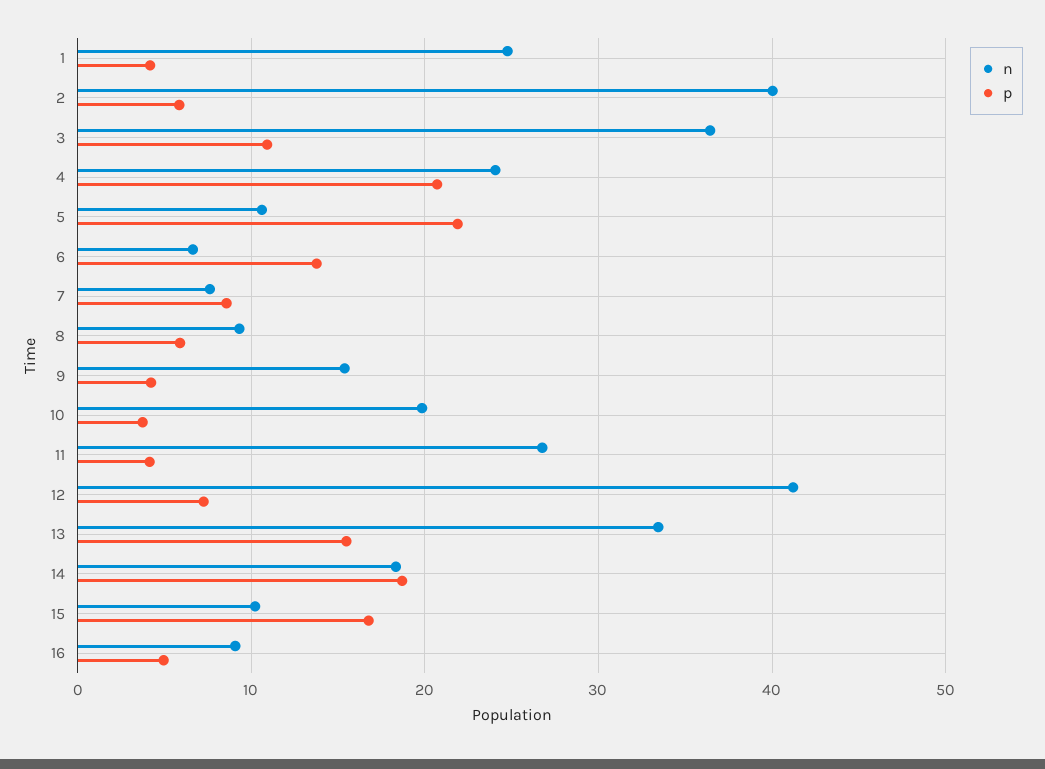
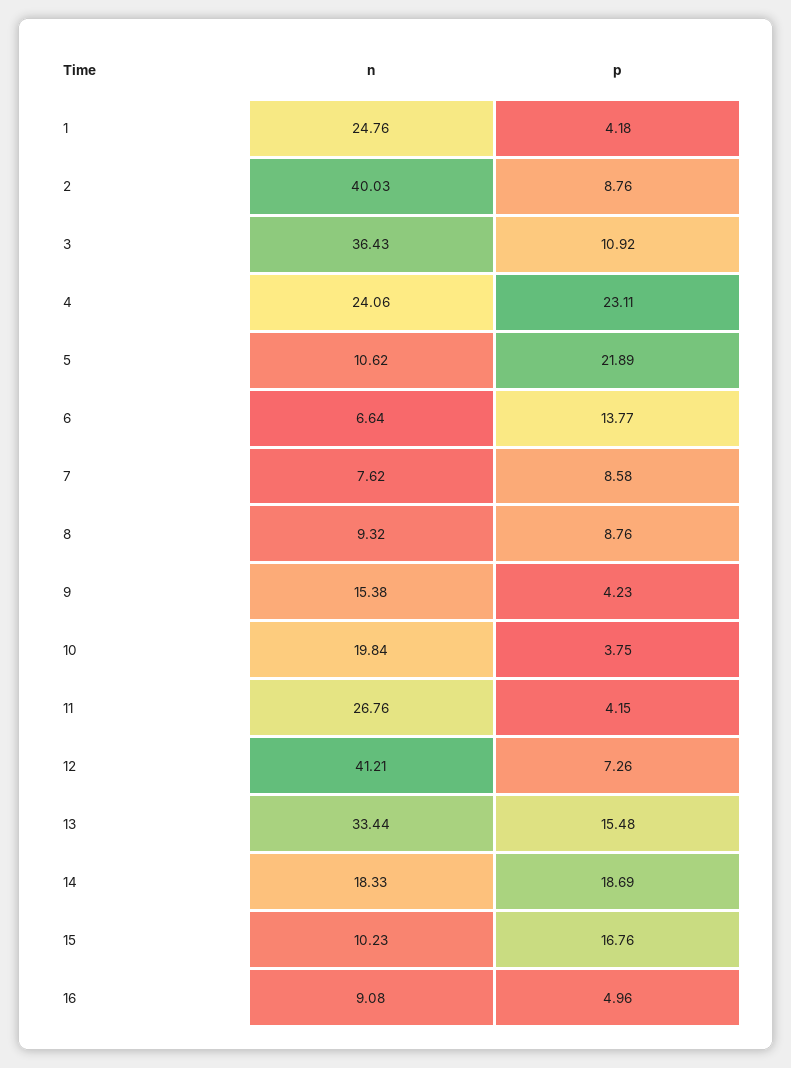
p, 2: 6 -> 8.76
p, 4: 21 -> 23.11
p, 8: 6 -> 8.76

